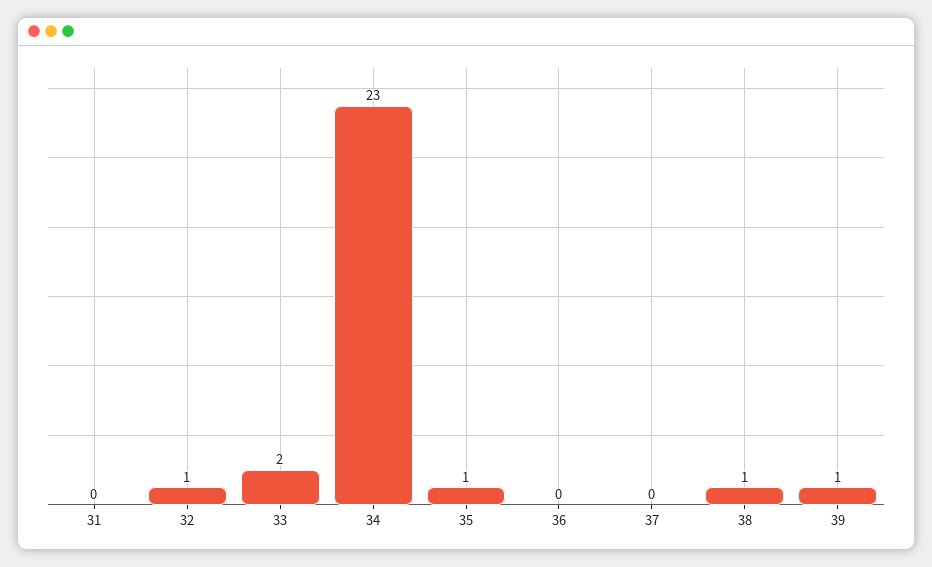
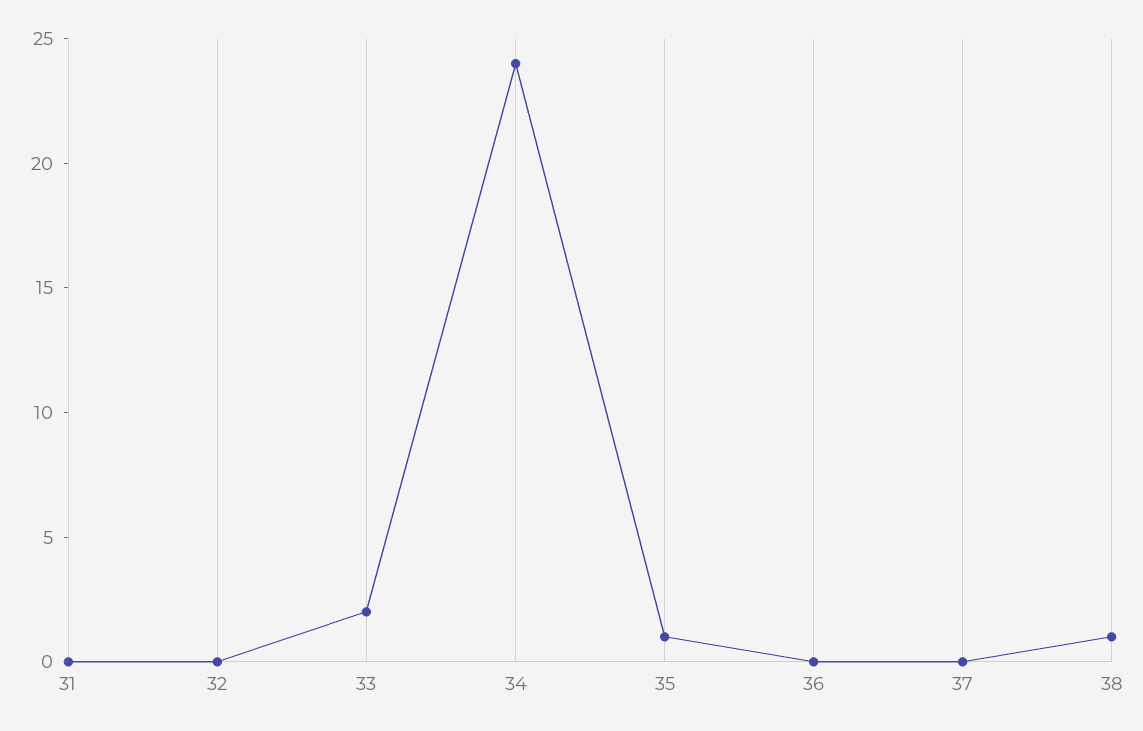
32: 1 -> 0
34: 23 -> 24
39: 1 -> none

